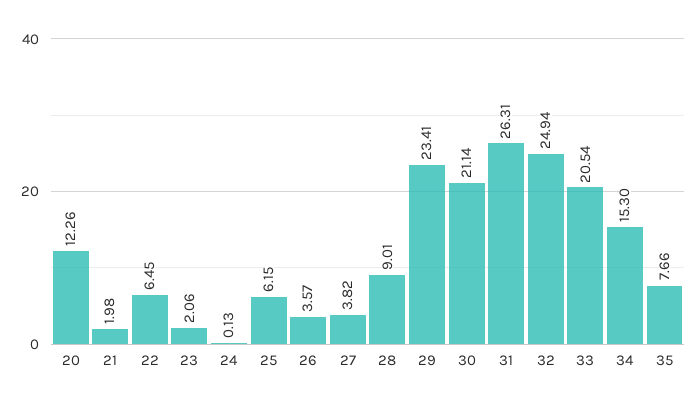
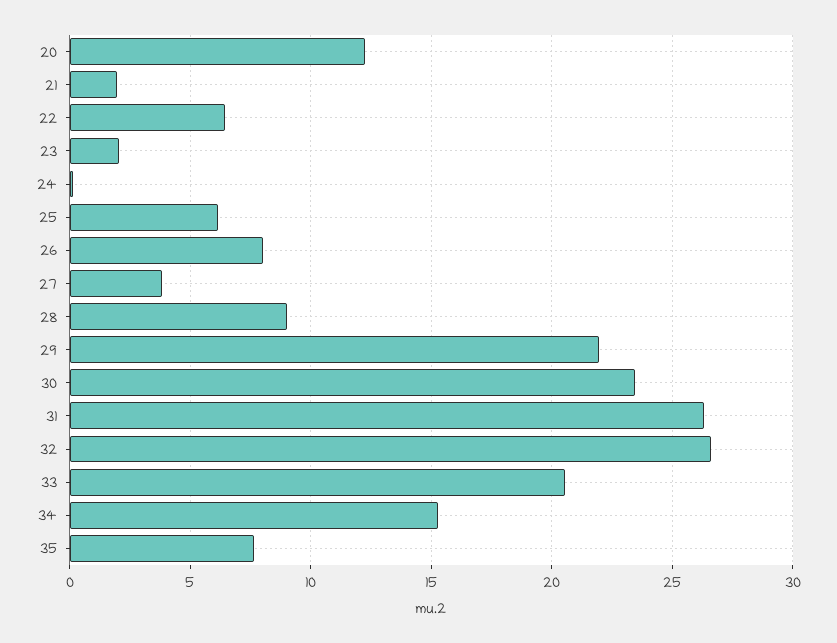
26: 3.57 -> 8
29: 23.41 -> 22
30: 21.14 -> 23.5
32: 24.94 -> 26.5

